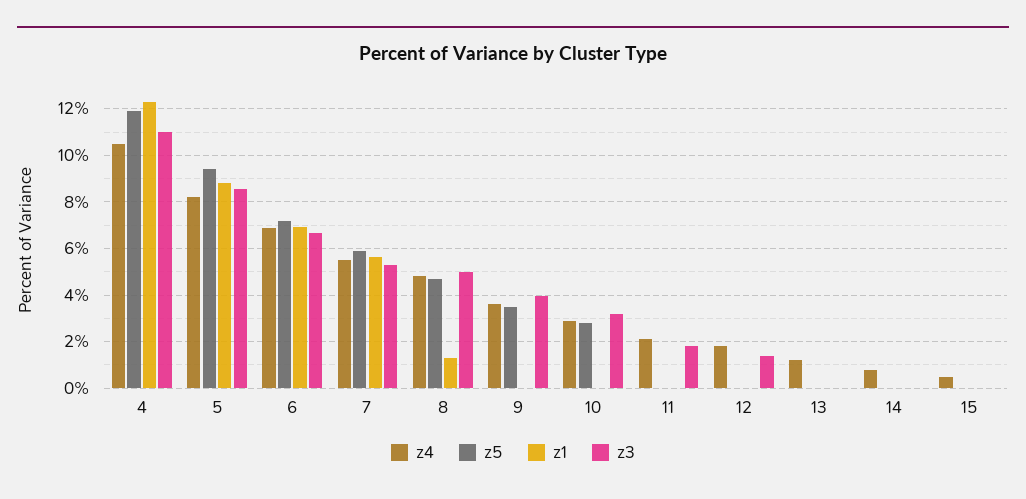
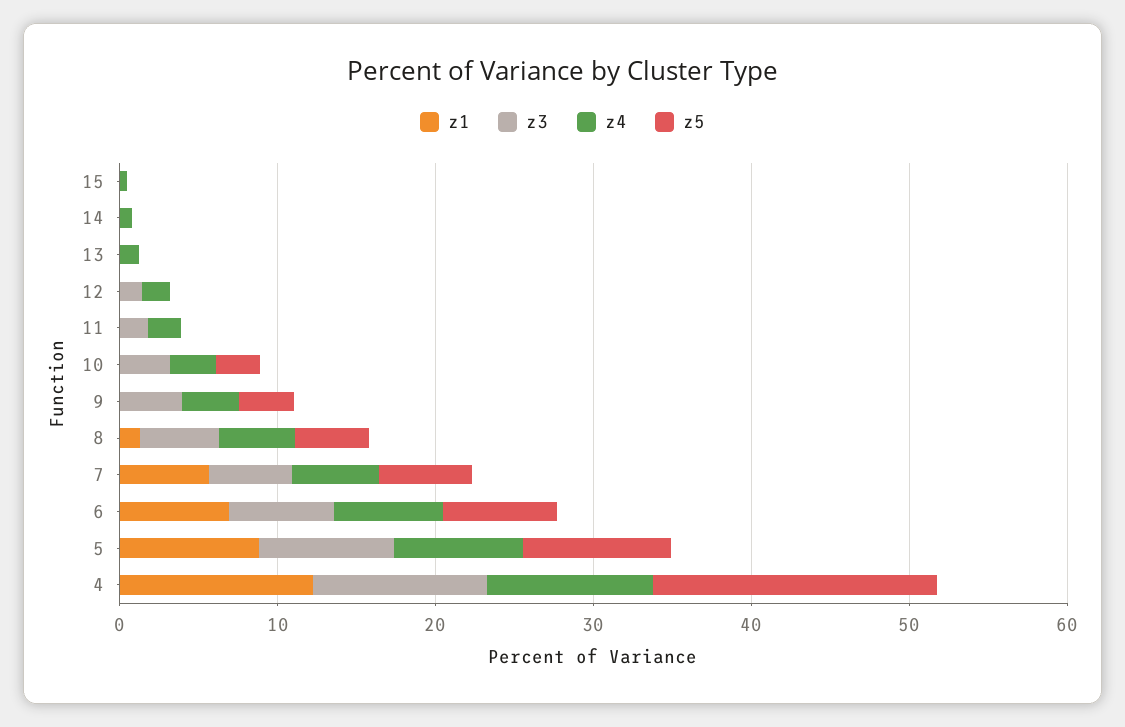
z5, 4: 12 -> 18

